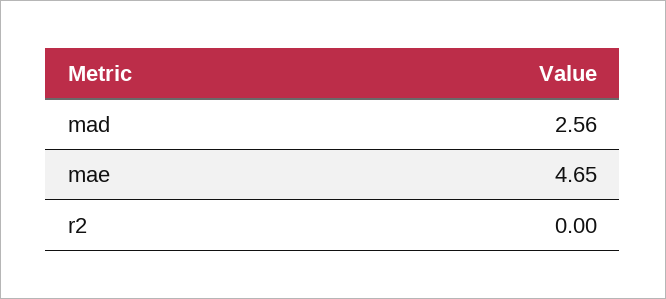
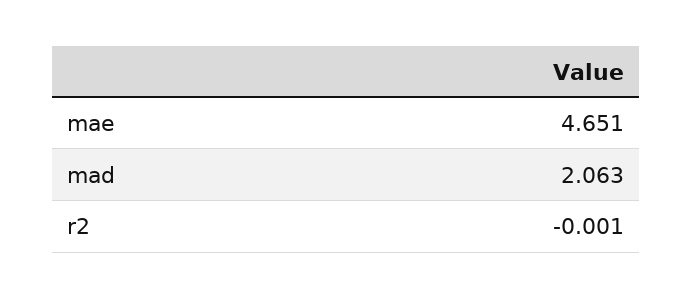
mad: 2.56 -> 2.063

